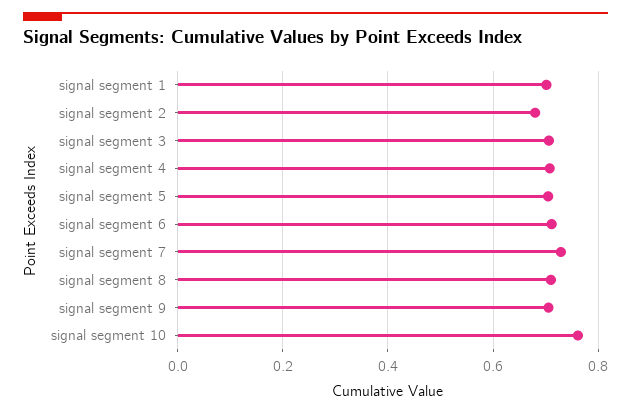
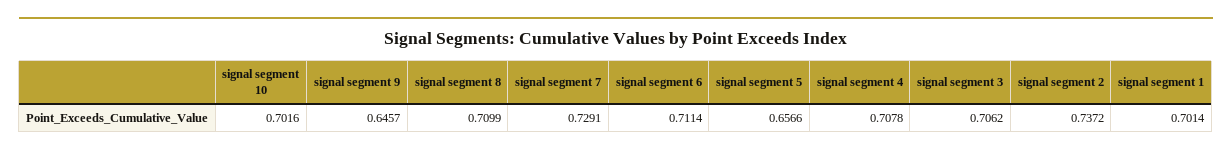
signal segment 2: 0.68 -> 0.7372
signal segment 5: 0.7 -> 0.6566
signal segment 9: 0.7 -> 0.6457
signal segment 10: 0.76 -> 0.7016

